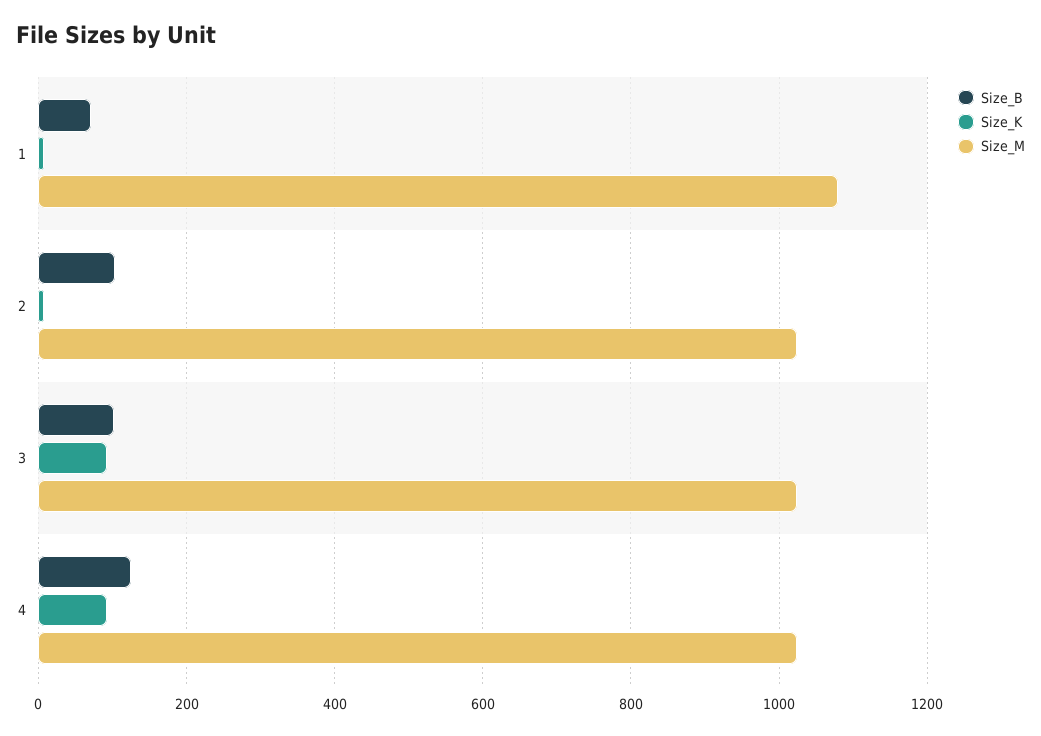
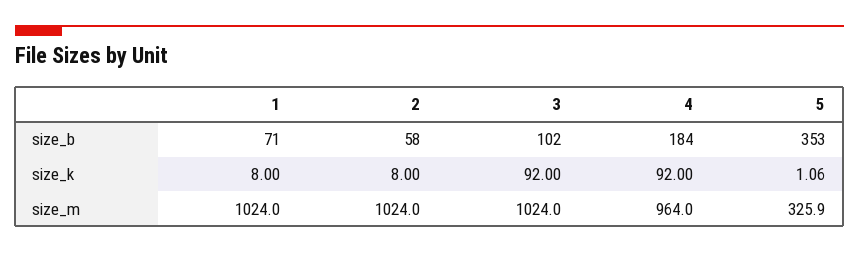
Size_M, 1: 1080 -> 1024
Size_B, 2: 100 -> 58
Size_B, 4: 120 -> 184
Size_M, 4: 1020 -> 964
Size_B, 5: none -> 353
Size_K, 5: none -> 1.06
Size_M, 5: none -> 325.9

